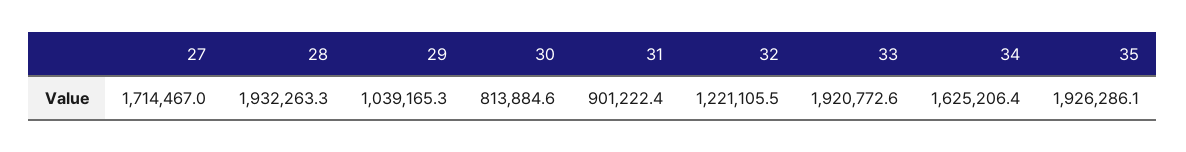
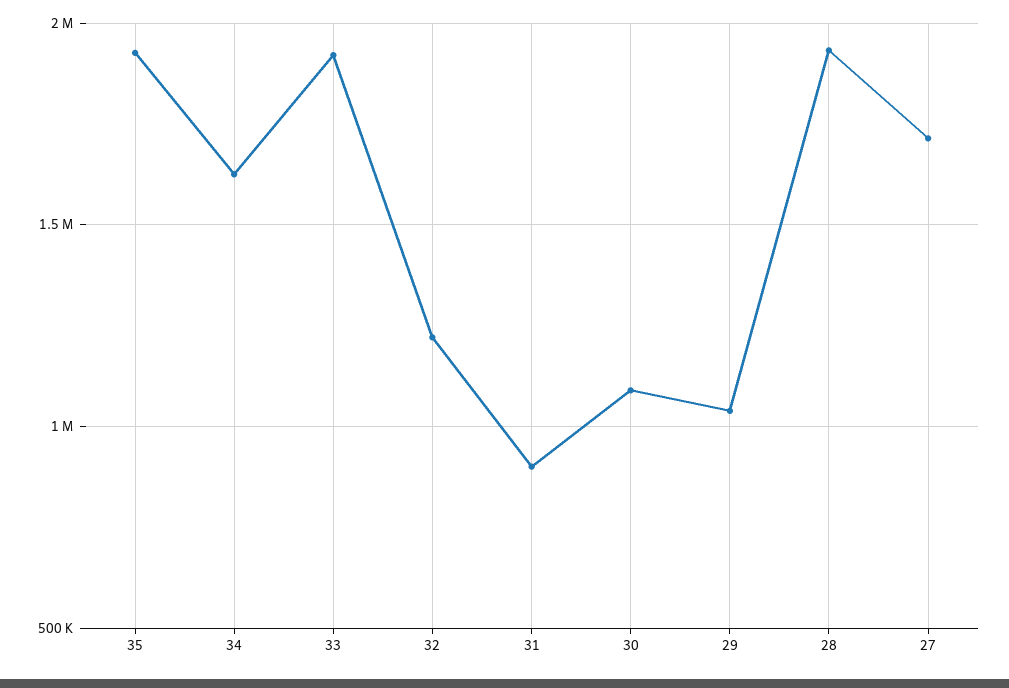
30: 813884.6 -> 1100000

